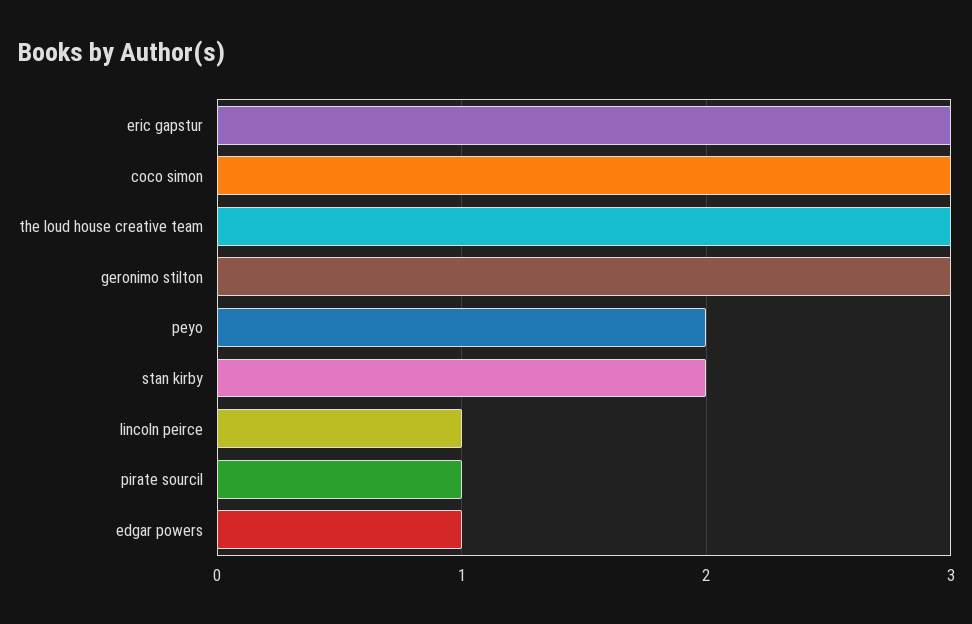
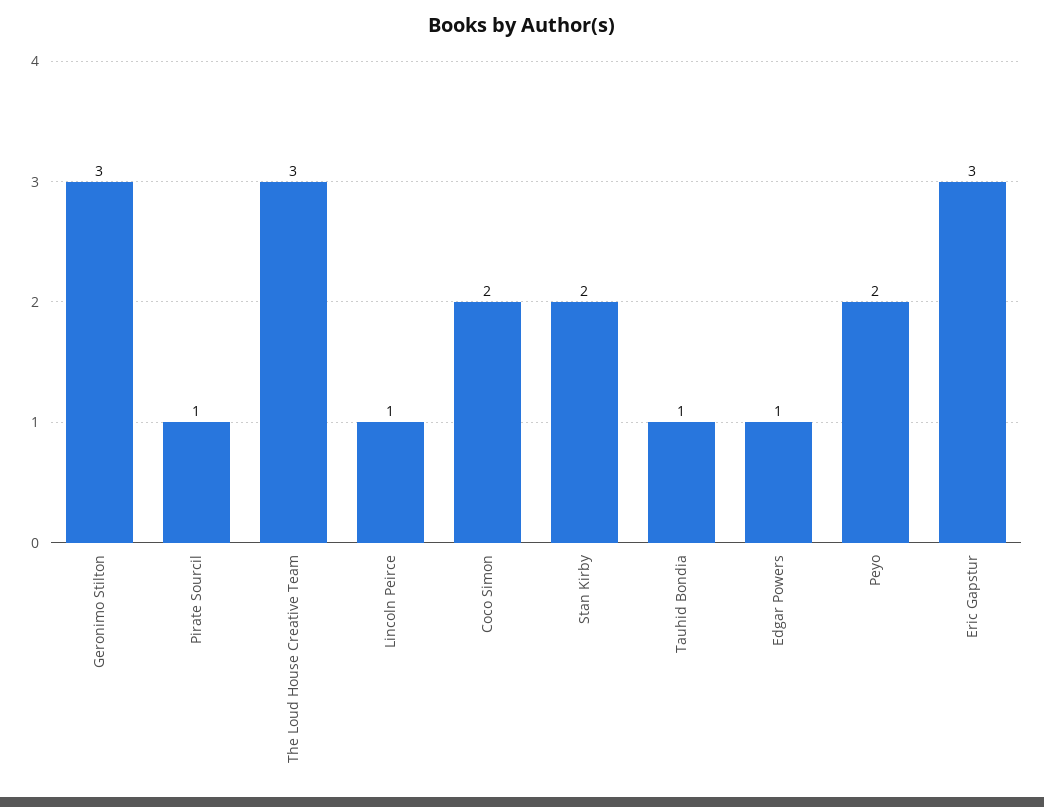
coco simon: 3 -> 2
Tauhid Bondia: none -> 1

